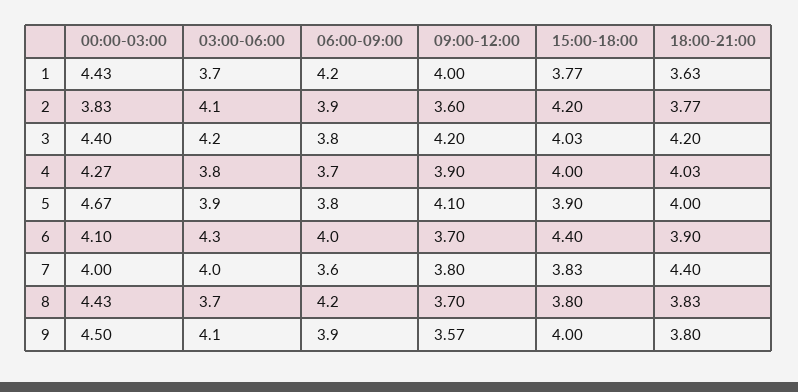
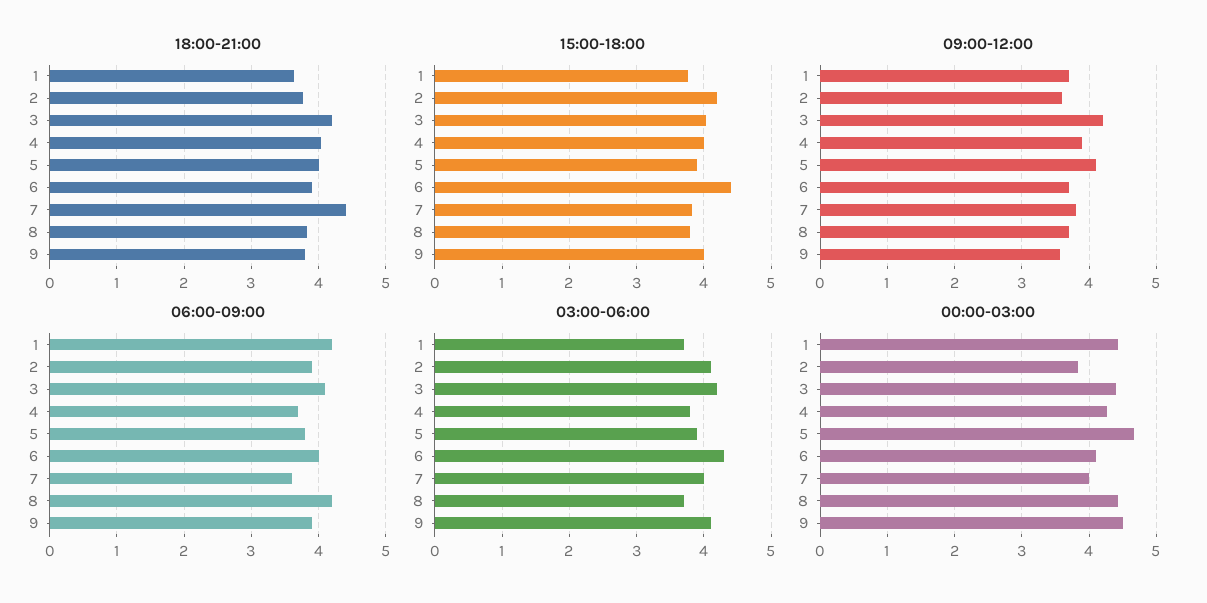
09:00-12:00, 1: 4 -> 3.7
06:00-09:00, 3: 3.8 -> 4.1

